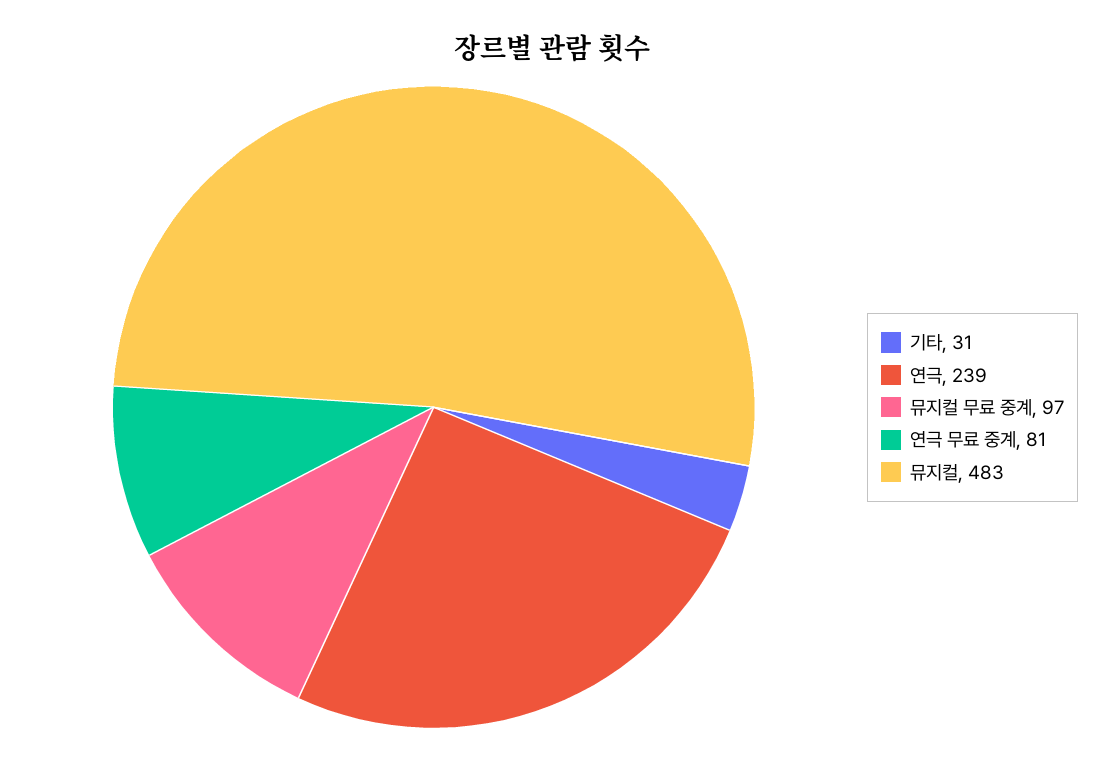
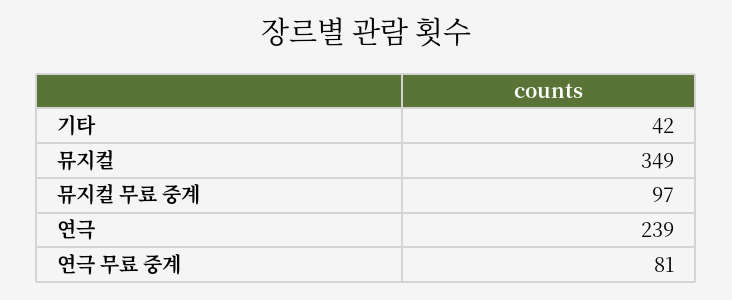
기타: 31 -> 42
뮤지컬: 483 -> 349

